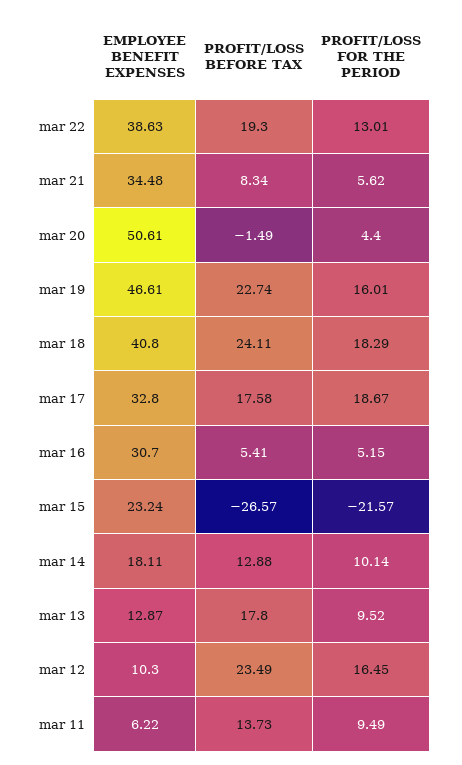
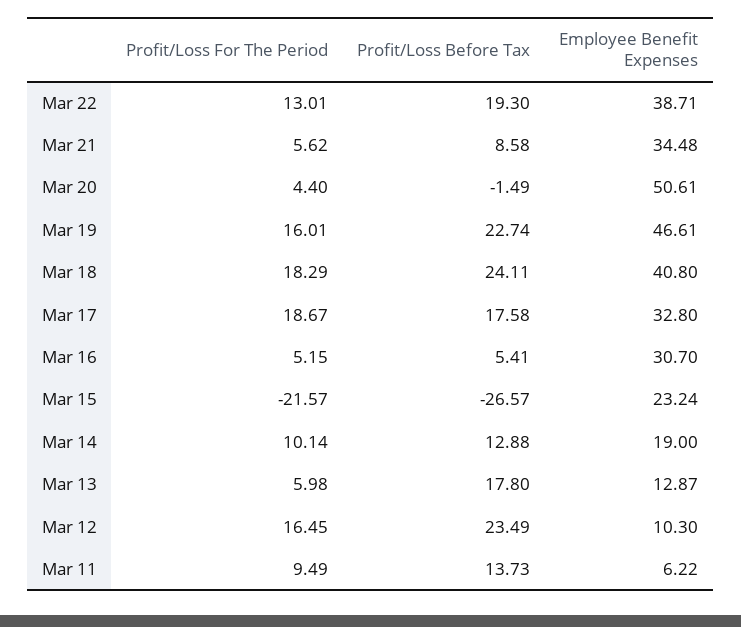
EMPLOYEE BENEFIT EXPENSES, mar 22: 38.63 -> 38.71
PROFIT/LOSS BEFORE TAX, mar 21: 8.34 -> 8.58
EMPLOYEE BENEFIT EXPENSES, mar 14: 18.11 -> 19
PROFIT/LOSS FOR THE PERIOD, mar 13: 9.52 -> 5.98

